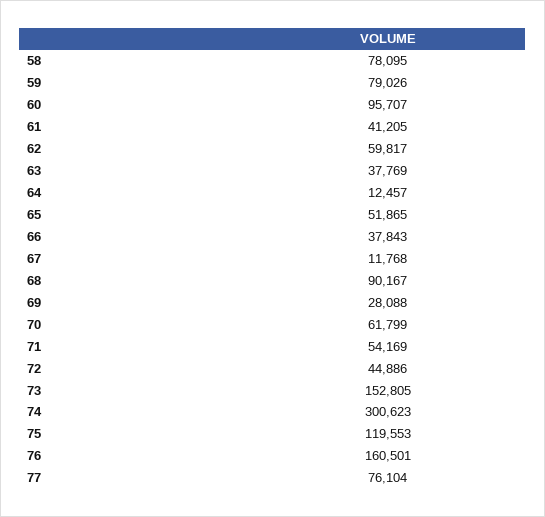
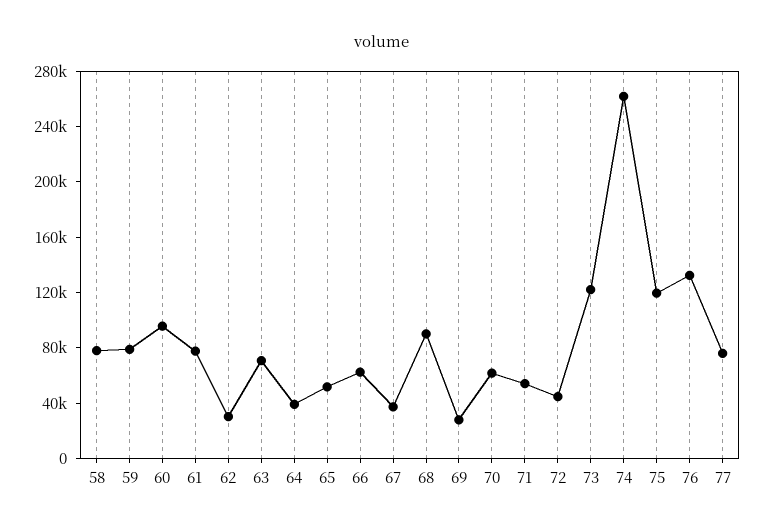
61: 41205 -> 80000
62: 59817 -> 30000
63: 37769 -> 70000
64: 12457 -> 40000
66: 37843 -> 60000
67: 11768 -> 40000
73: 152805 -> 120000
74: 300623 -> 260000
76: 160501 -> 130000

